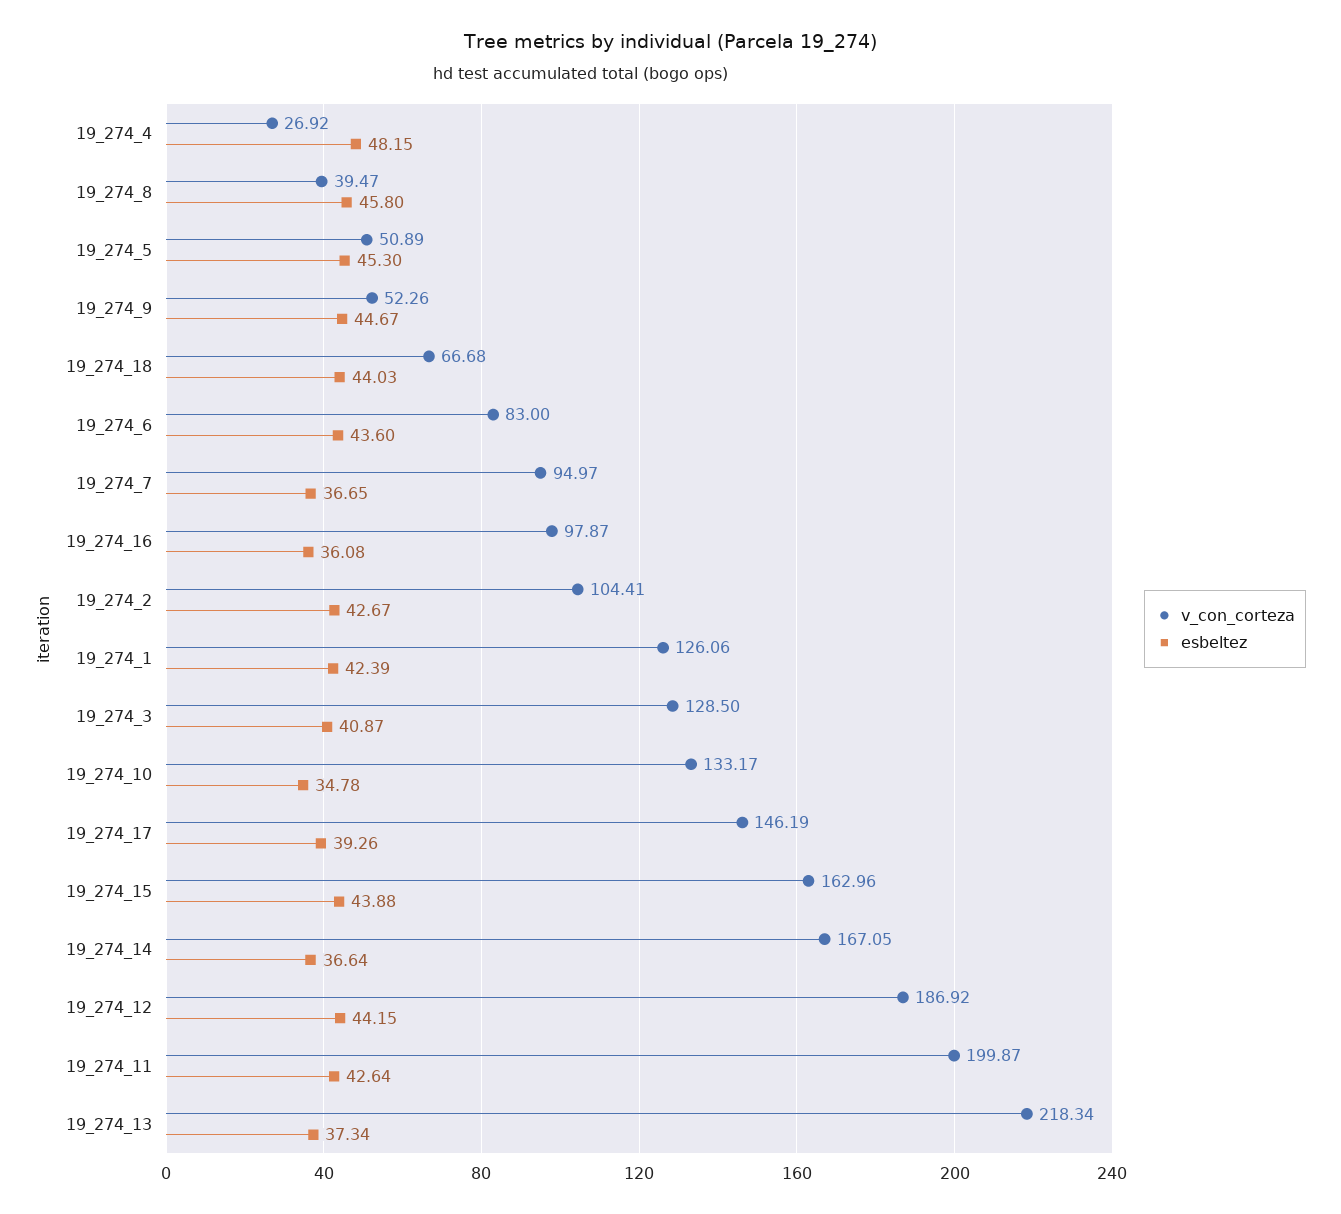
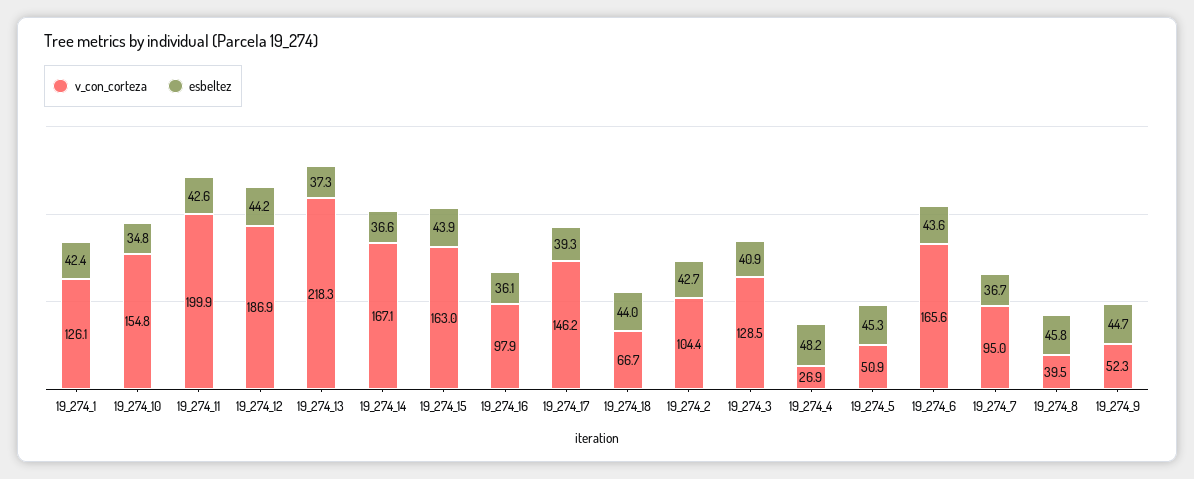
v_con_corteza, 19_274_6: 83 -> 165.6
v_con_corteza, 19_274_10: 133.17 -> 154.8

